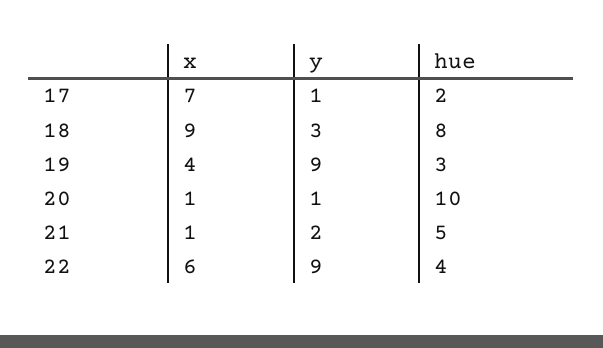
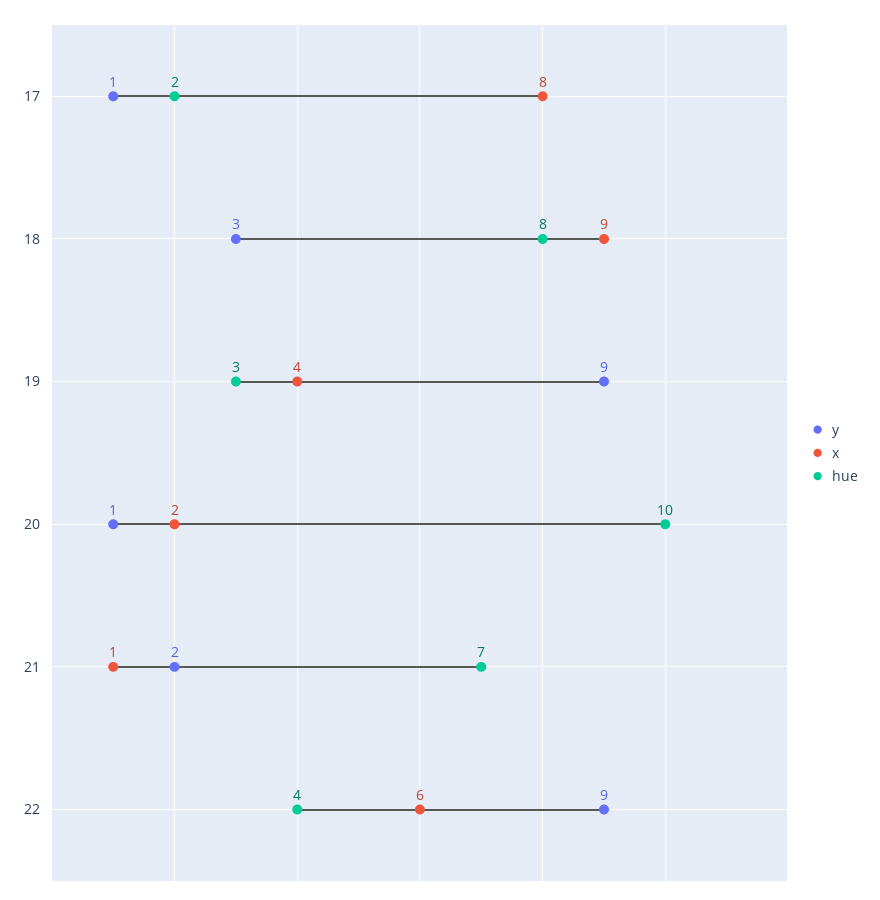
x, 17: 7 -> 8
x, 20: 1 -> 2
hue, 21: 5 -> 7

